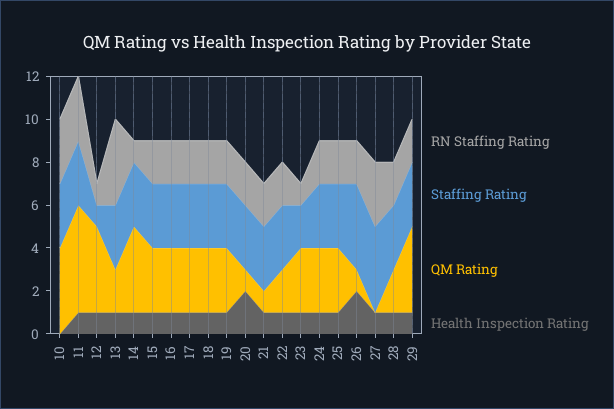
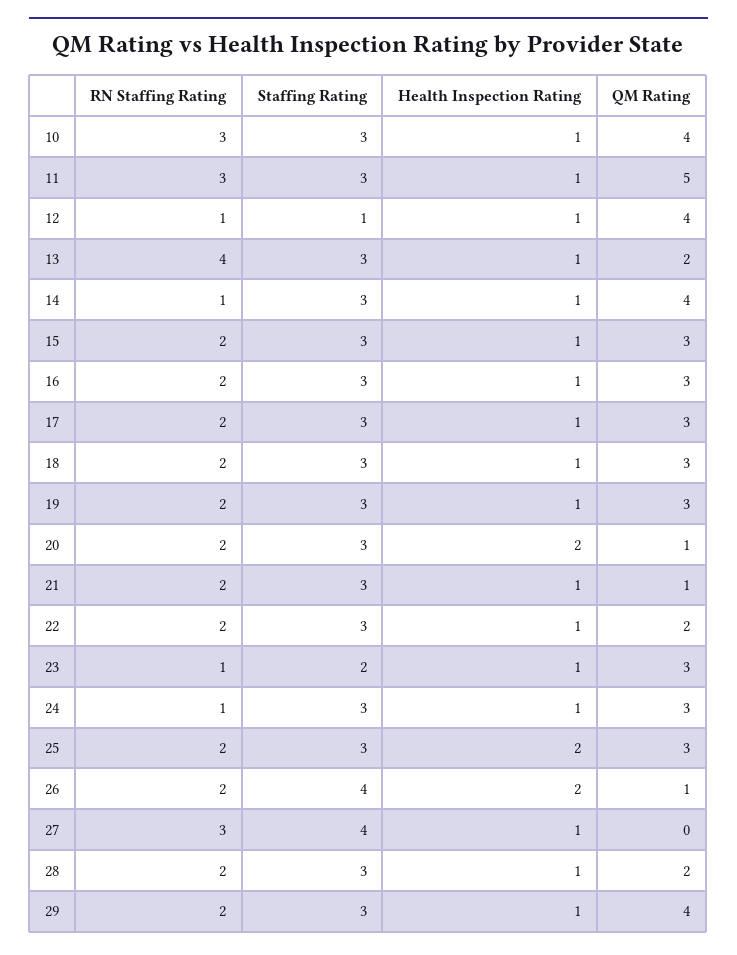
Health Inspection Rating, 10: 0 -> 1
RN Staffing Rating, 24: 2 -> 1
Health Inspection Rating, 25: 1 -> 2

